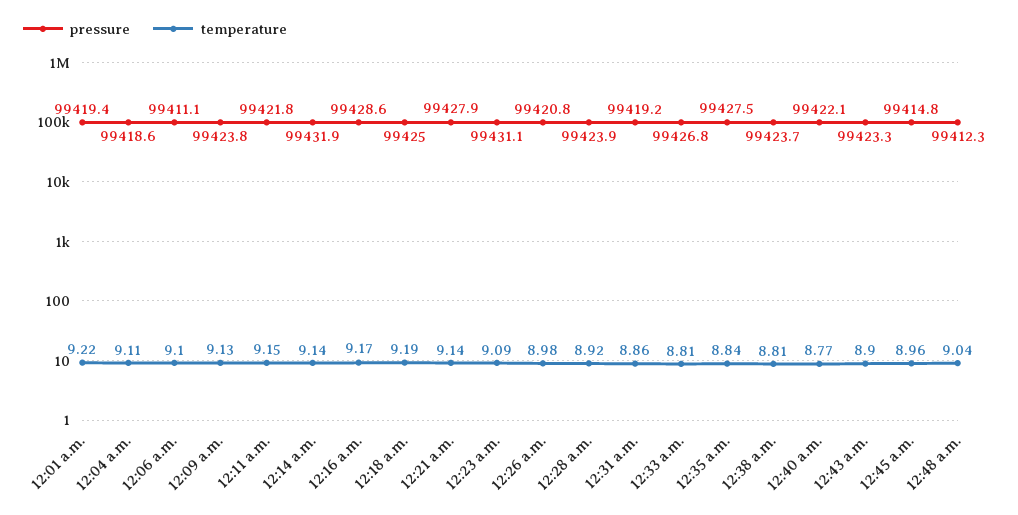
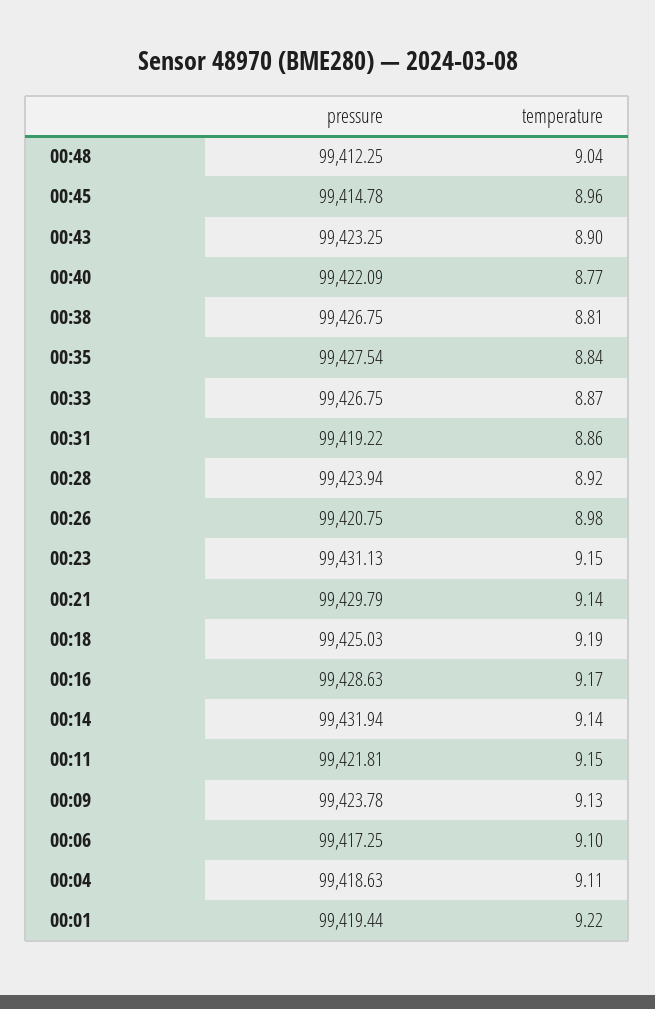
pressure, 12:06 a.m.: 99411.1 -> 99417.25
pressure, 12:21 a.m.: 99427.9 -> 99429.79
temperature, 12:23 a.m.: 9.09 -> 9.15
temperature, 12:33 a.m.: 8.81 -> 8.87
pressure, 12:38 a.m.: 99423.7 -> 99426.75

